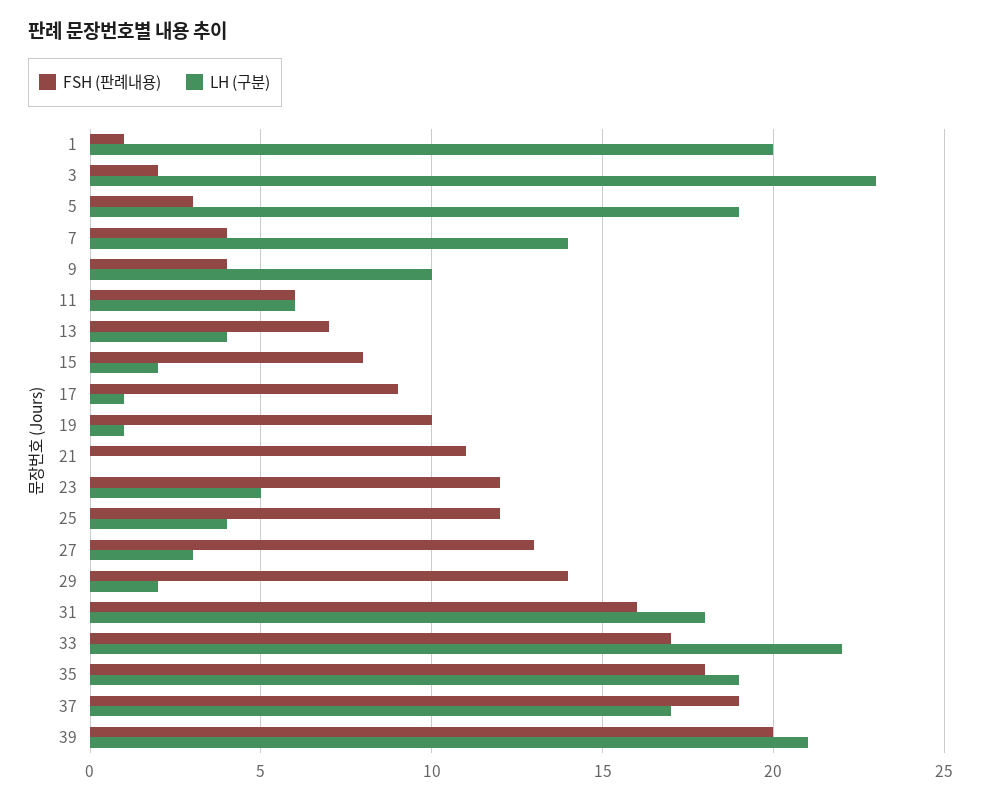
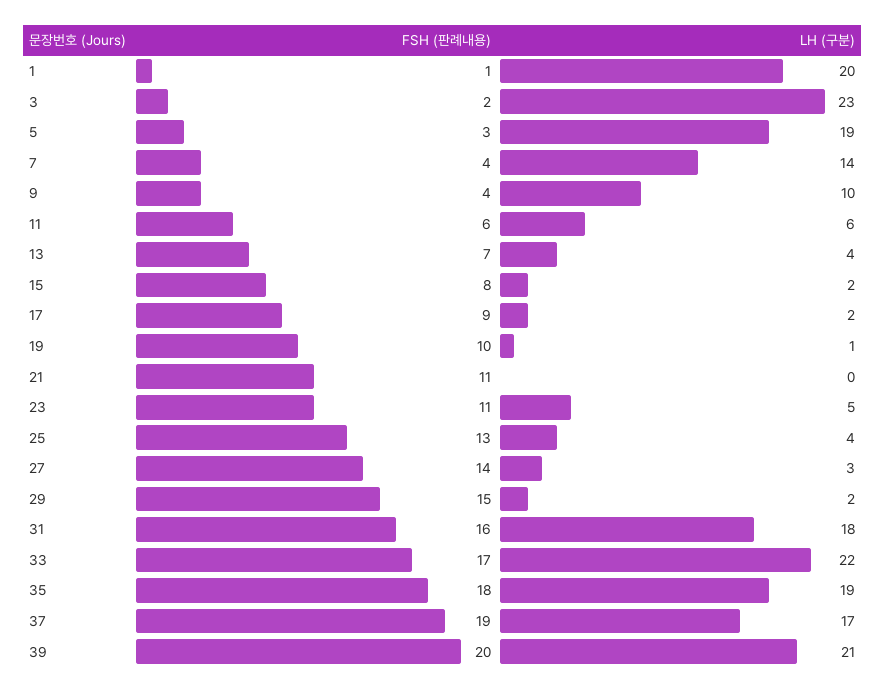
LH (구분), 17: 1 -> 2
FSH (판례내용), 23: 12 -> 11
FSH (판례내용), 25: 12 -> 13
FSH (판례내용), 27: 13 -> 14
FSH (판례내용), 29: 14 -> 15

